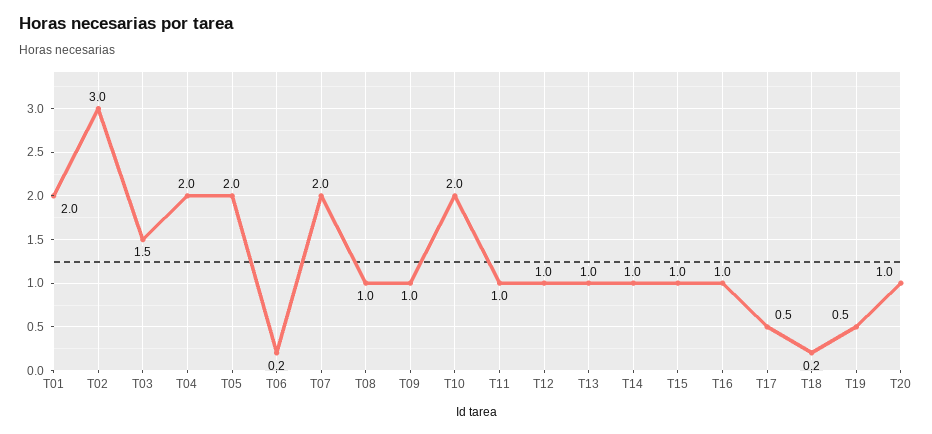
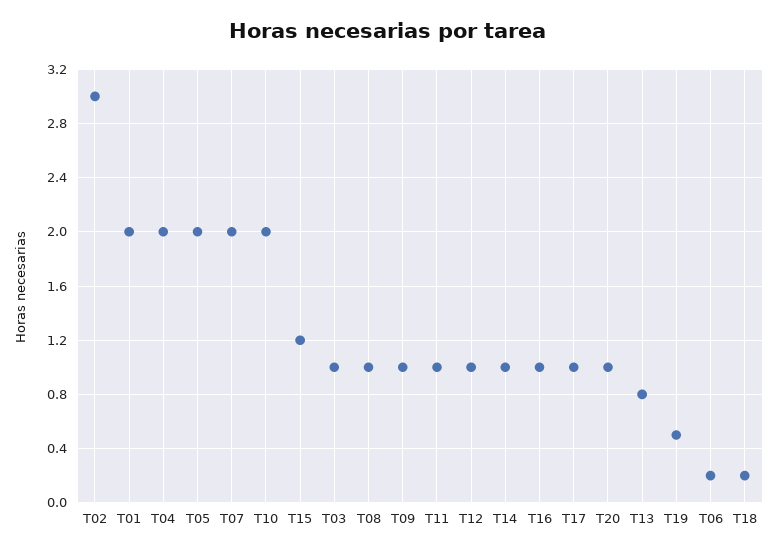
T03: 1.5 -> 1
T13: 1 -> 0.8
T15: 1 -> 1.2
T17: 0.5 -> 1

